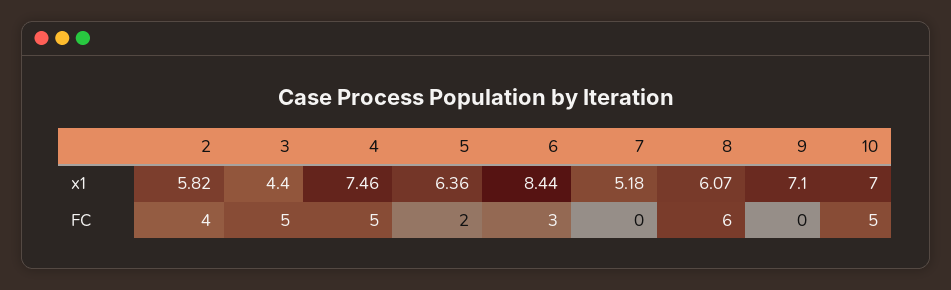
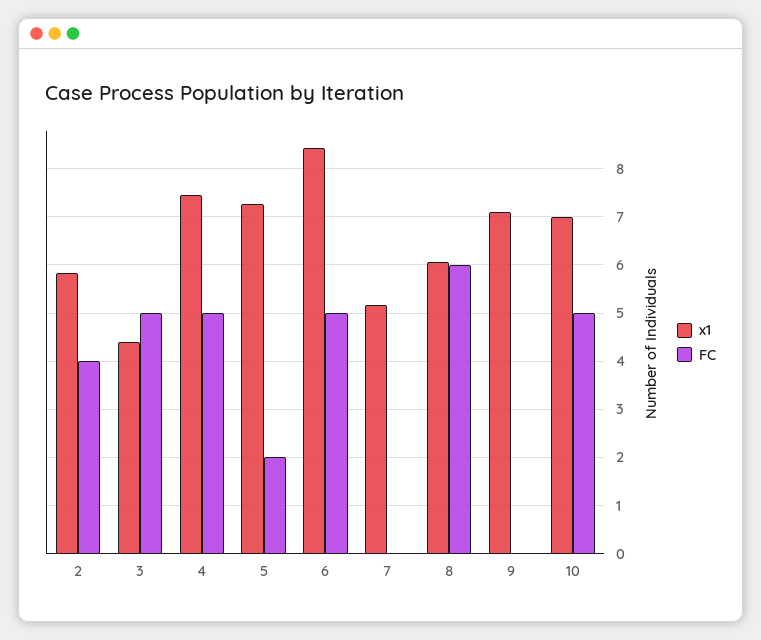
x1, 5: 6.36 -> 7.2
FC, 6: 3 -> 5

